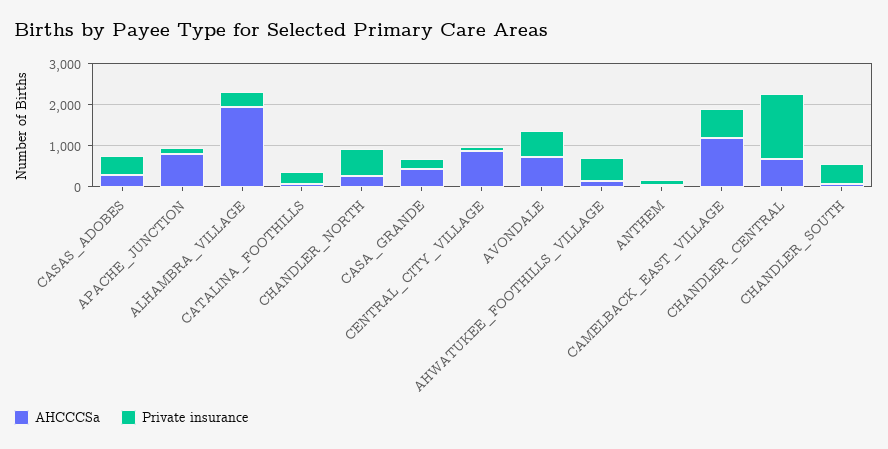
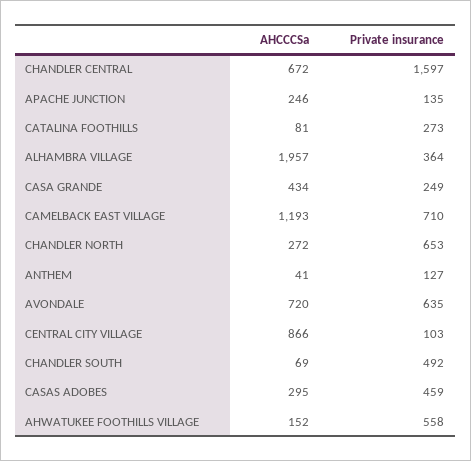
AHCCCSa, APACHE_JUNCTION: 800 -> 246

